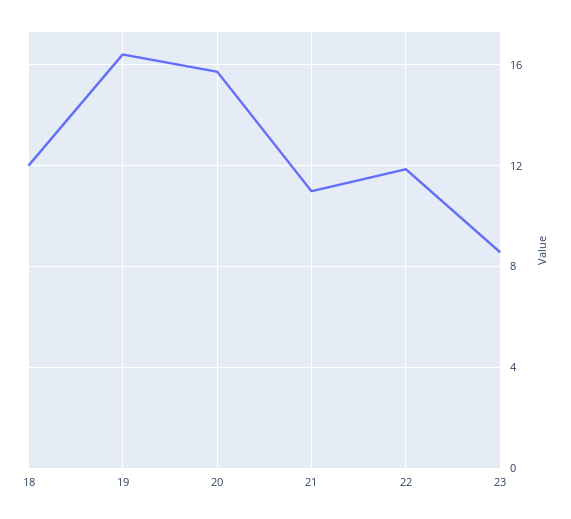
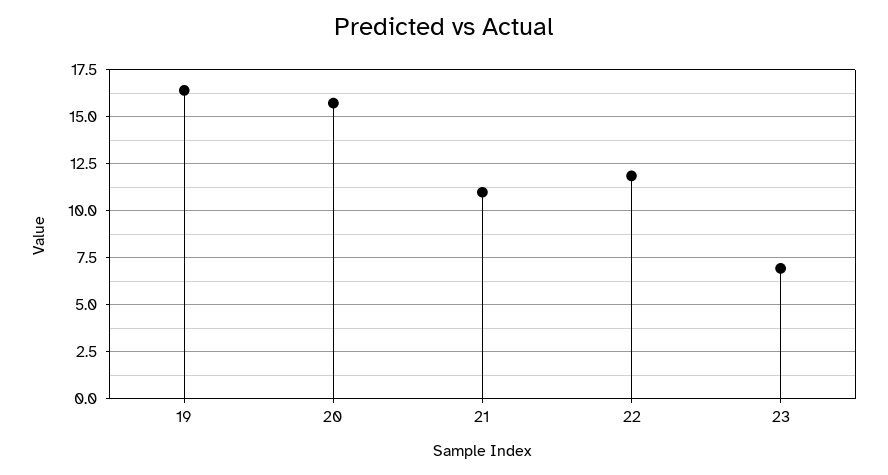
18: 12 -> none
23: 8.5 -> 7

